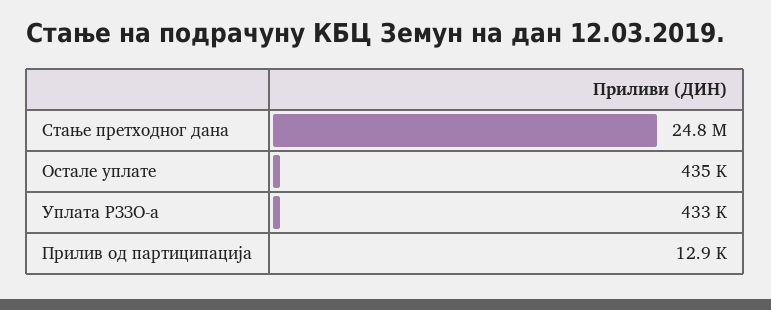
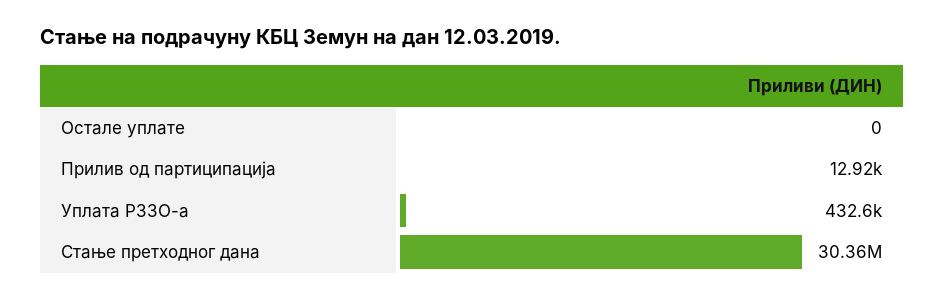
Стање претходног дана: 24800000 -> 30360000
Остале уплате: 435000 -> 0

